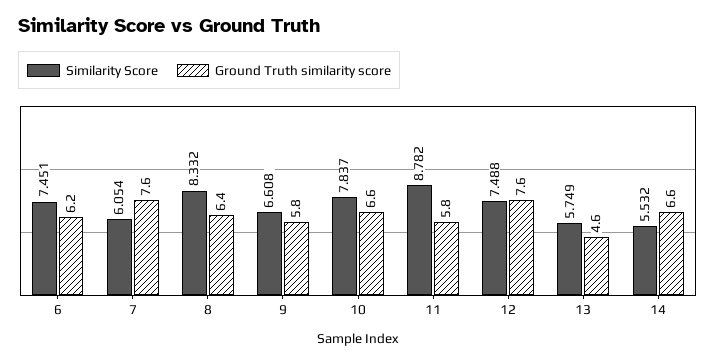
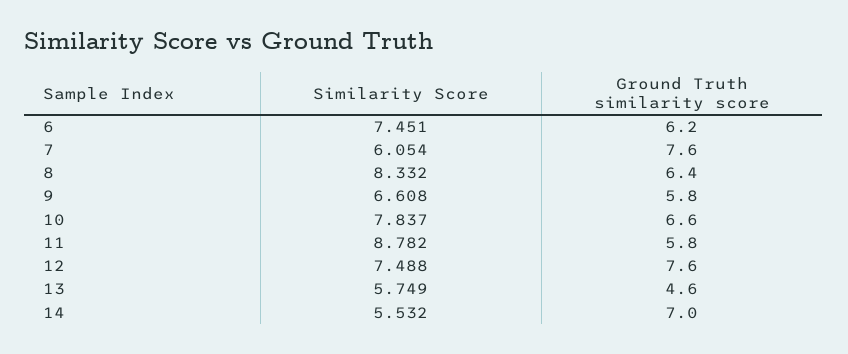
Ground Truth similarity score, 14: 6.6 -> 7

